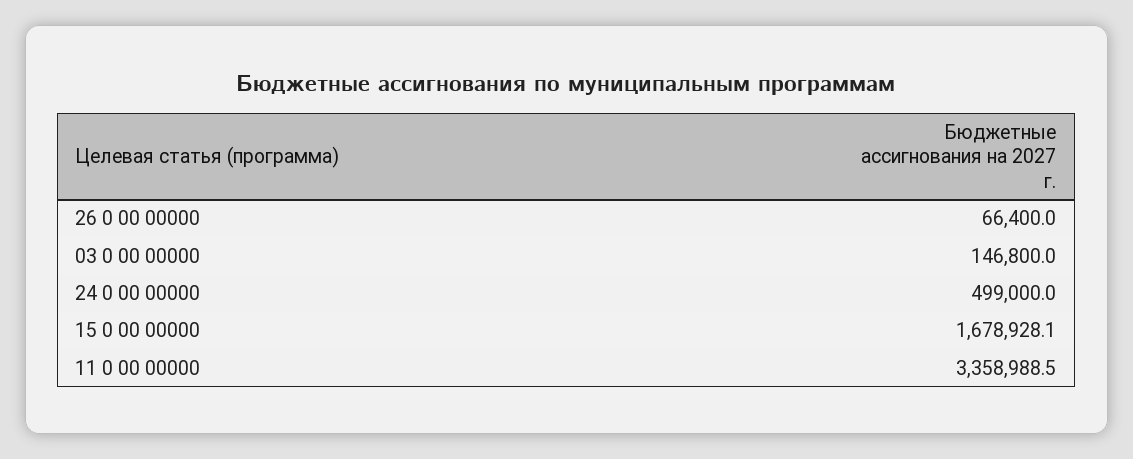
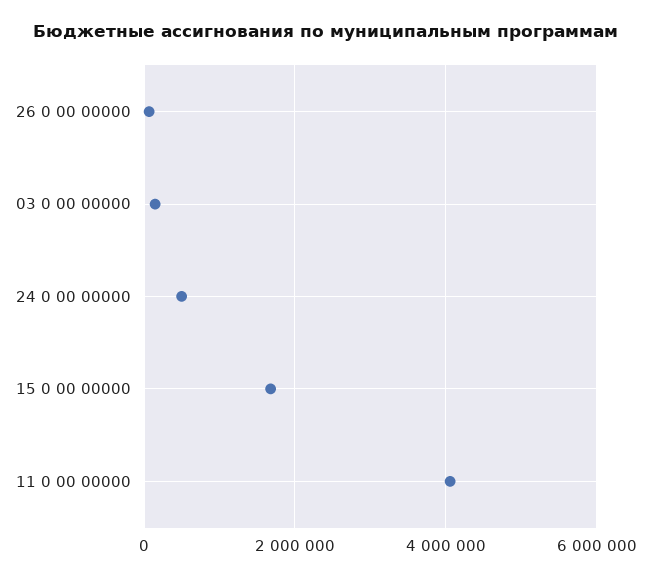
11 0 00 00000: 3358988.5 -> 4000000

